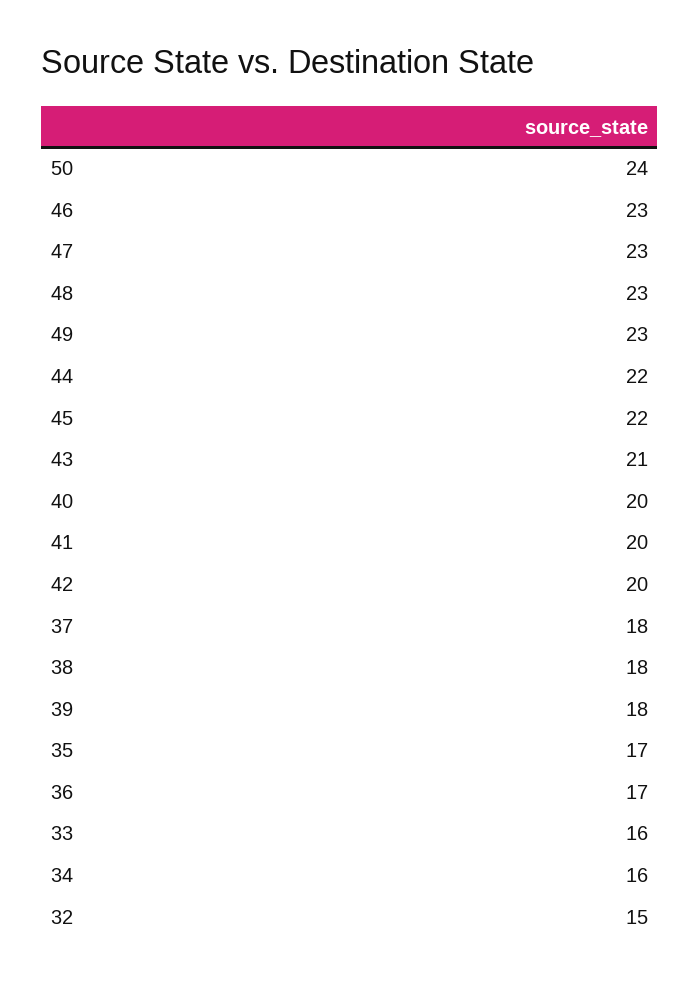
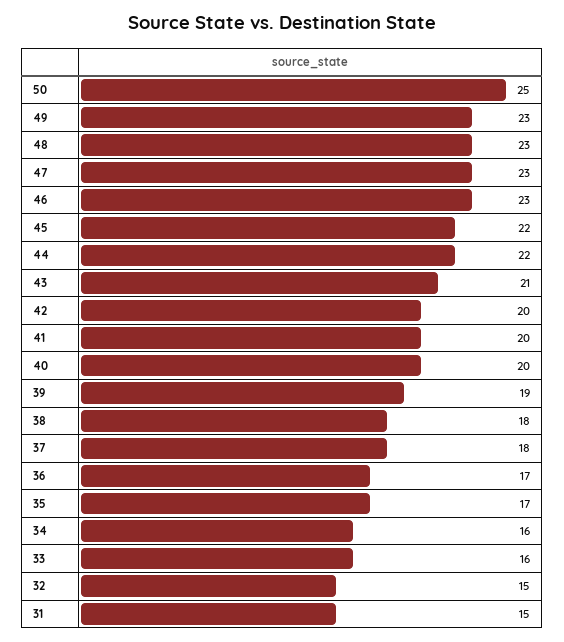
50: 24 -> 25
39: 18 -> 19
31: none -> 15

